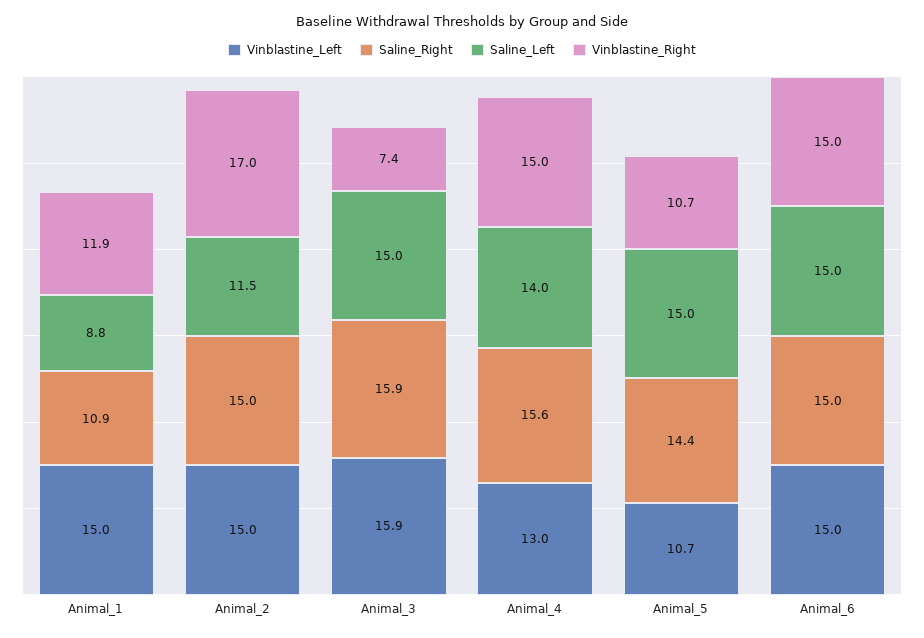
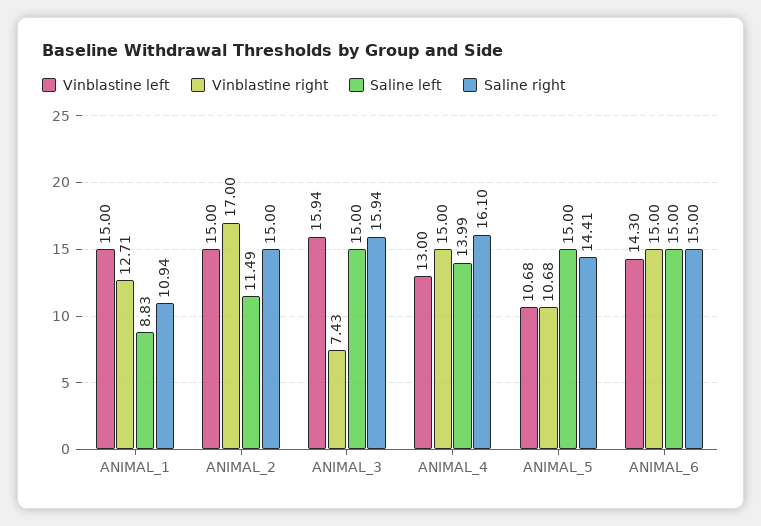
Vinblastine_Right, Animal_1: 11.9 -> 12.71
Saline_Right, Animal_4: 15.6 -> 16.1
Vinblastine_Left, Animal_6: 15 -> 14.3

